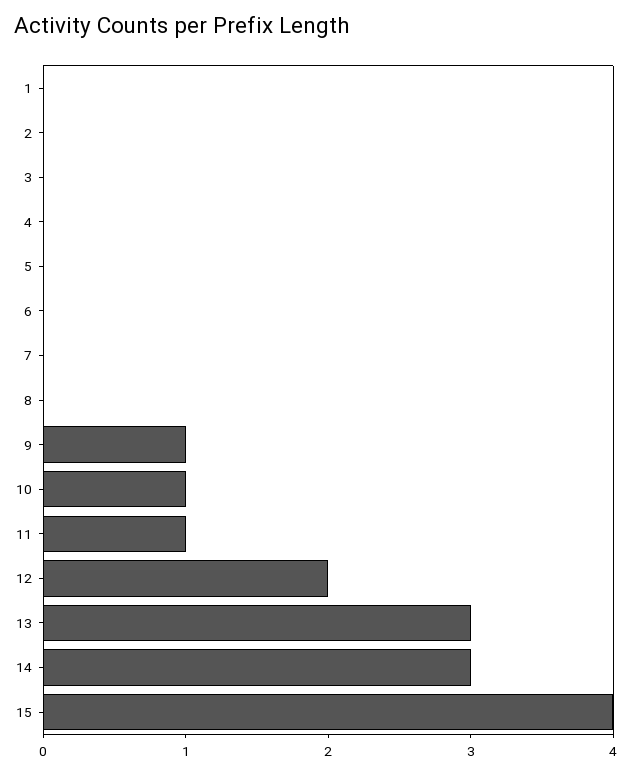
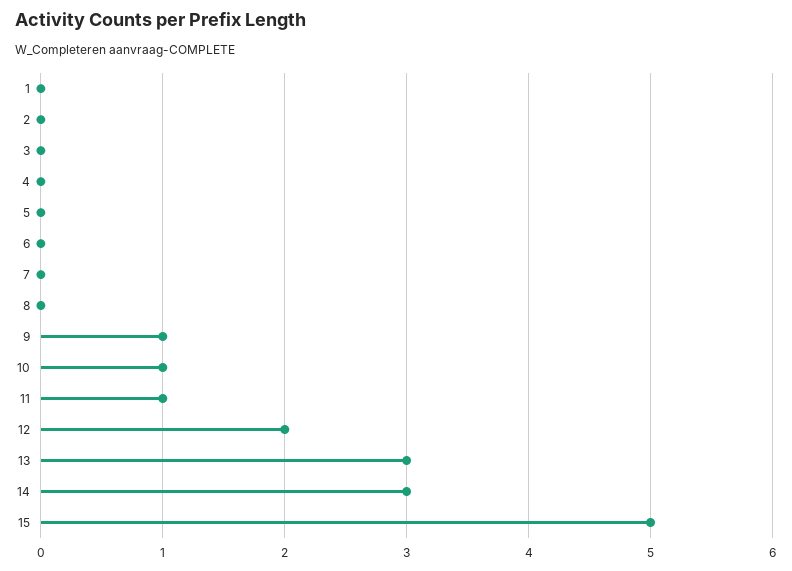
15: 4 -> 5

